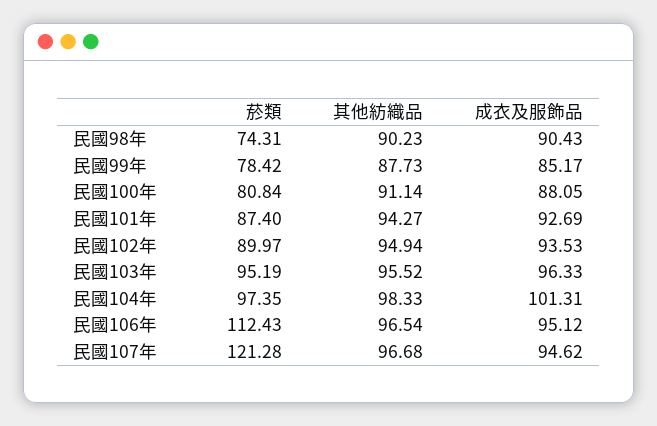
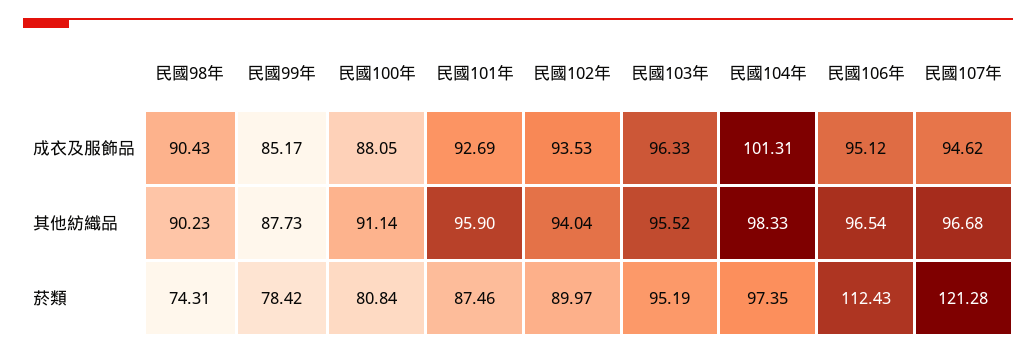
菸類, 民國101年: 87.4 -> 87.46
其他紡織品, 民國101年: 94.27 -> 95.9
其他紡織品, 民國102年: 94.94 -> 94.04

